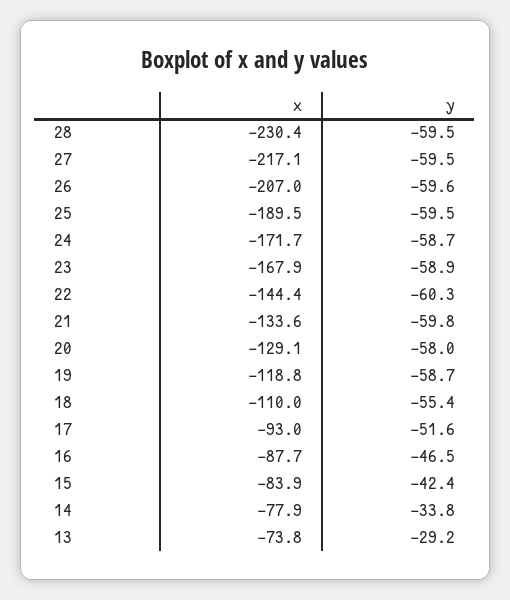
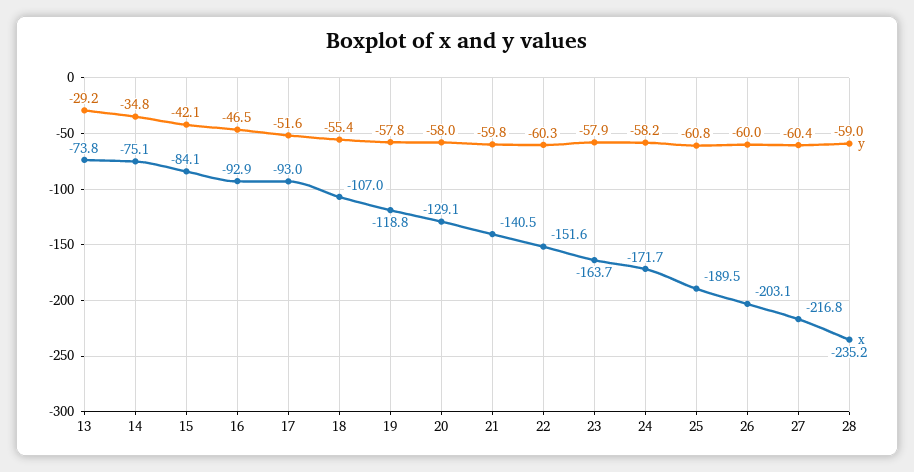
x, 28: -230.4 -> -235.2
y, 28: -59.5 -> -59
x, 27: -217.1 -> -216.8
y, 27: -59.5 -> -60.4
x, 26: -207 -> -203.1
y, 26: -59.6 -> -60
y, 25: -59.5 -> -60.8
y, 24: -58.7 -> -58.2
x, 23: -167.9 -> -163.7
y, 23: -58.9 -> -57.9
x, 22: -144.4 -> -151.6
x, 21: -133.6 -> -140.5
y, 19: -58.7 -> -57.8
x, 18: -110 -> -107
x, 16: -87.7 -> -92.9
x, 15: -83.9 -> -84.1
y, 15: -42.4 -> -42.1
x, 14: -77.9 -> -75.1
y, 14: -33.8 -> -34.8

